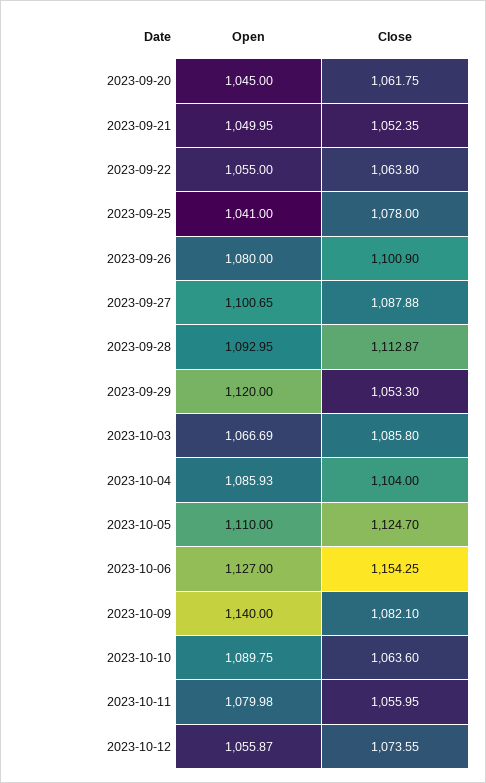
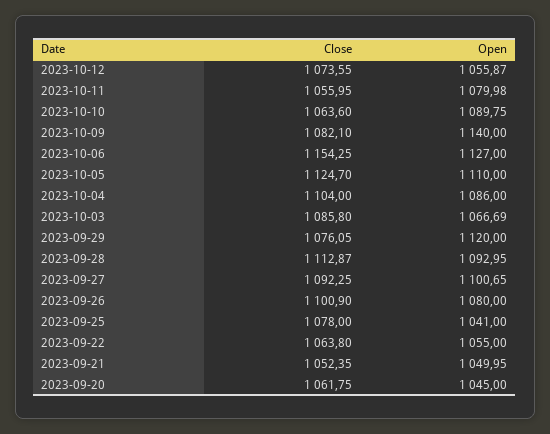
Close, 2023-09-27: 1087.88 -> 1092.25
Close, 2023-09-29: 1053.3 -> 1076.05
Open, 2023-10-04: 1085.93 -> 1086

